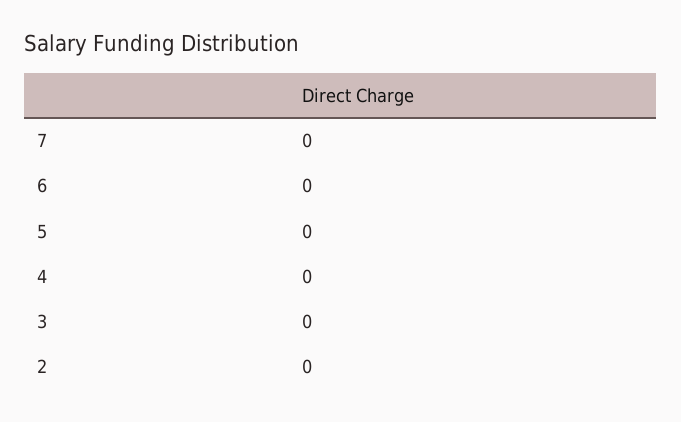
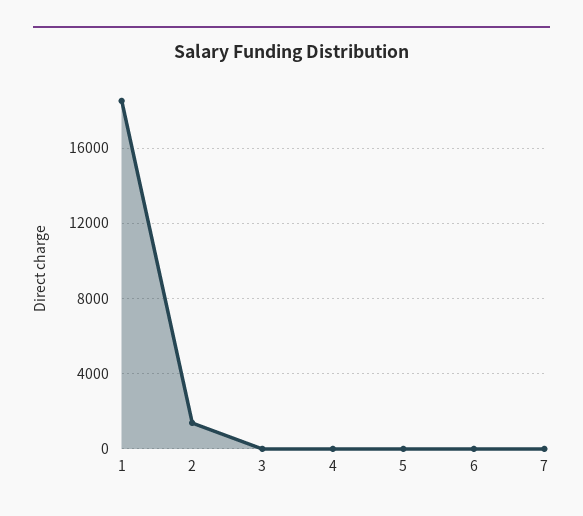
2: 0 -> 1500
1: none -> 18500

